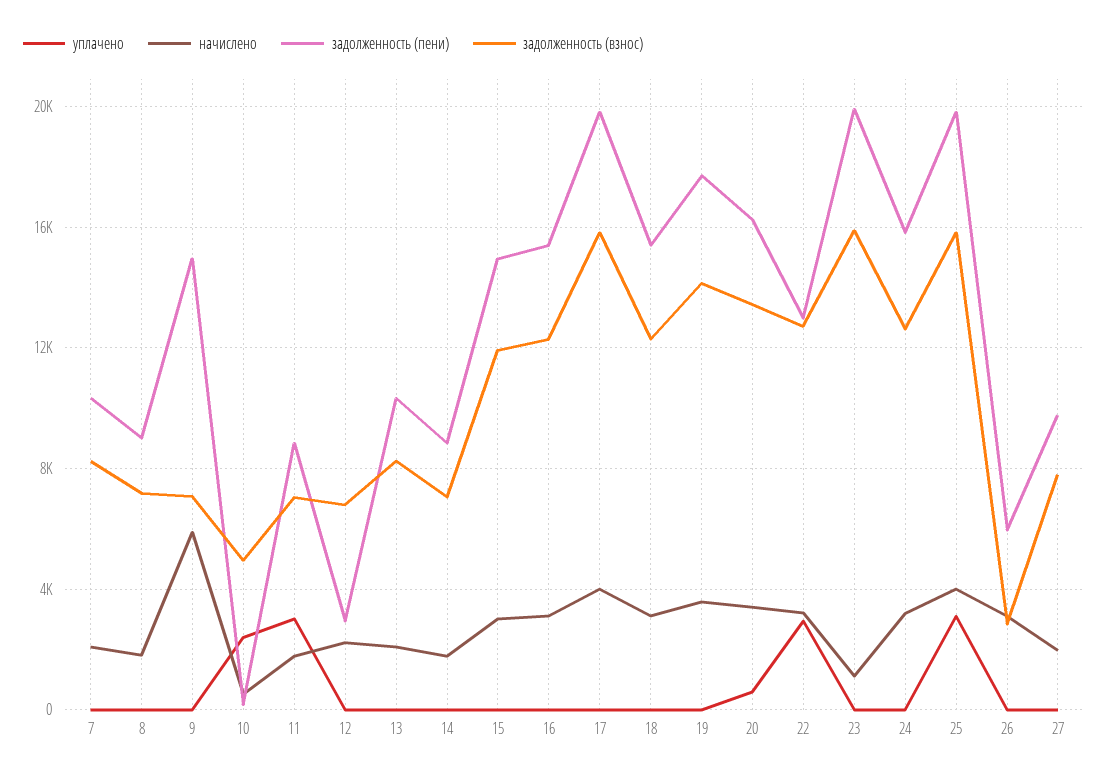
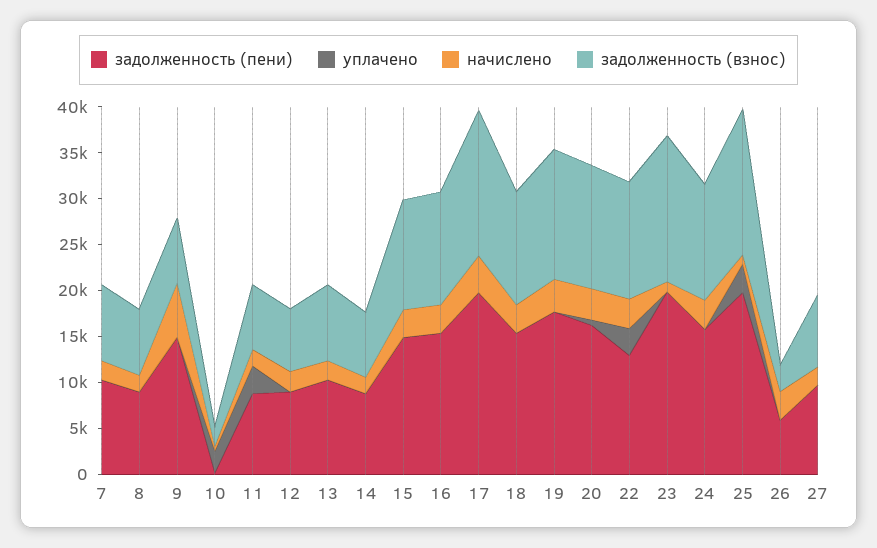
задолженность (взнос), 10: 5000 -> 2000
задолженность (пени), 12: 3000 -> 9000
начислено, 25: 4000 -> 1000

